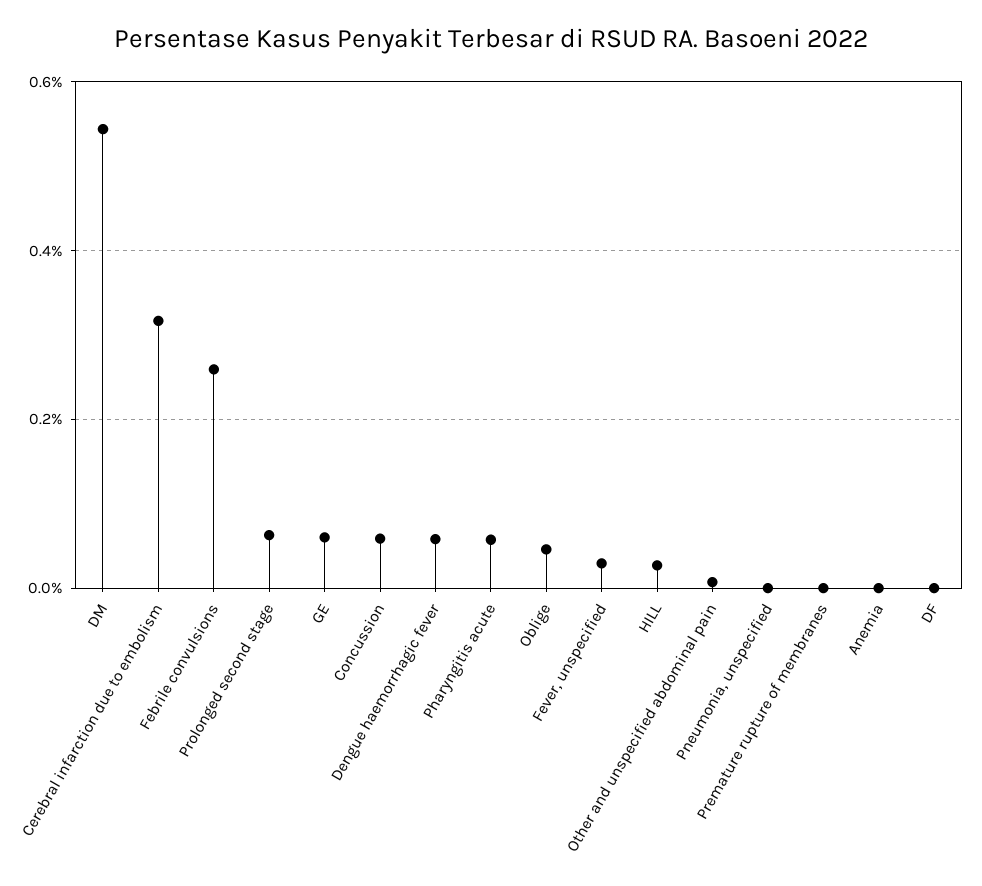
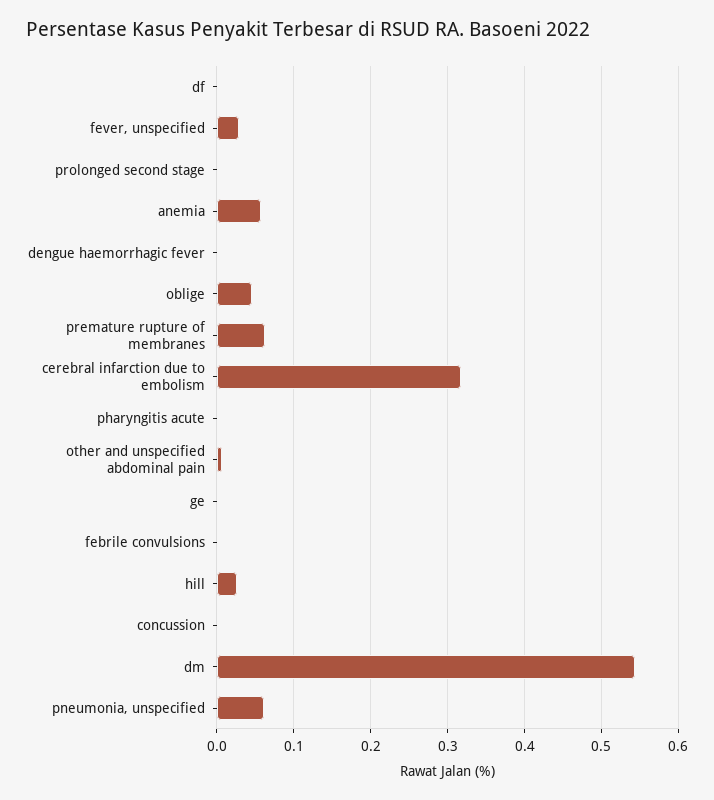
Febrile convulsions: 0.26 -> 0
Prolonged second stage: 0.06 -> 0
GE: 0.06 -> 0
Concussion: 0.06 -> 0
Dengue haemorrhagic fever: 0.06 -> 0
Pharyngitis acute: 0.06 -> 0
Pneumonia, unspecified: 0 -> 0.06
Premature rupture of membranes: 0 -> 0.06
Anemia: 0 -> 0.06

